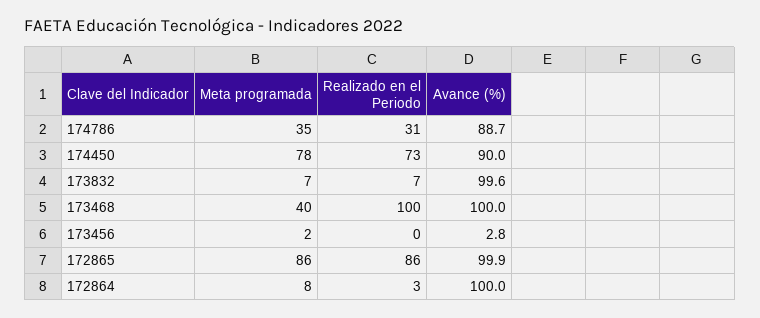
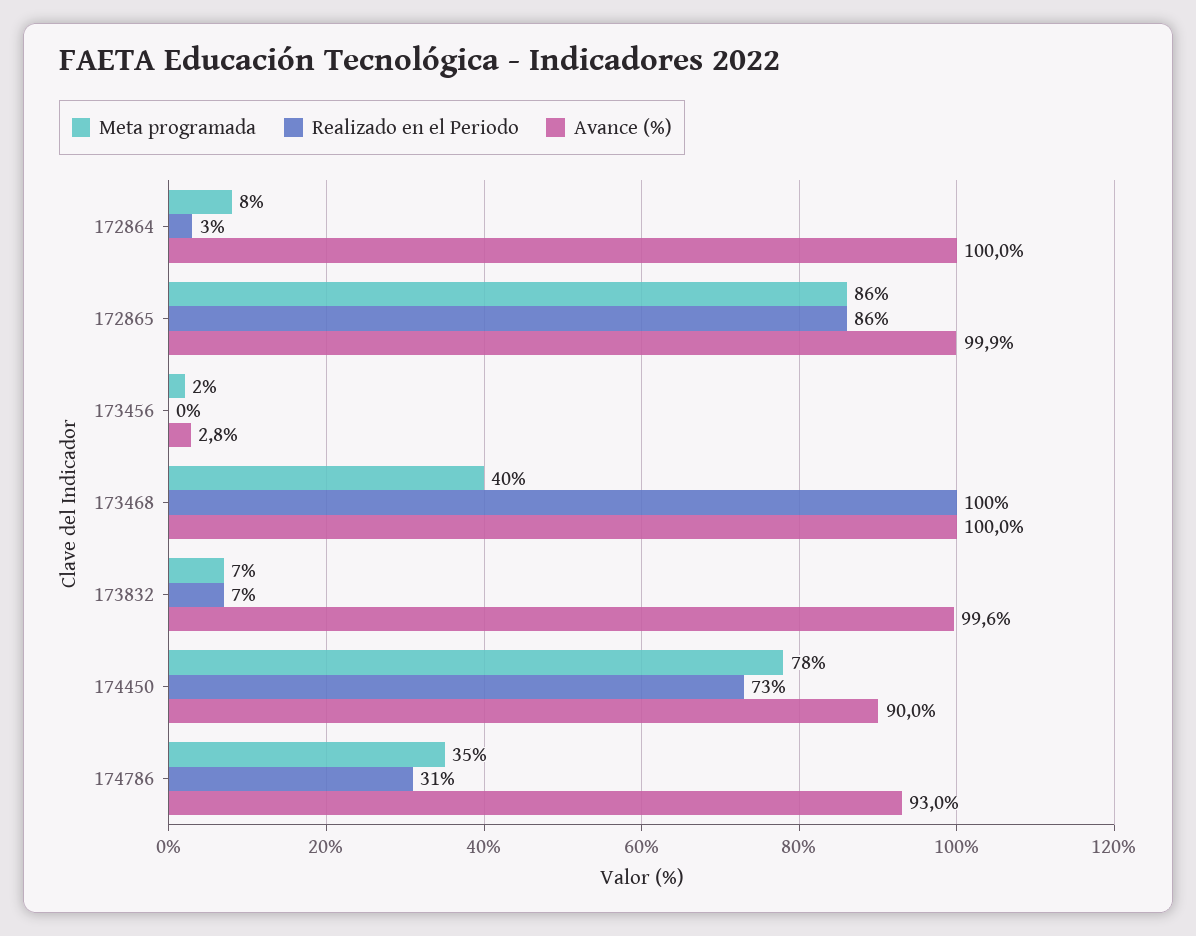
Avance (%), 174786: 88.7 -> 93

